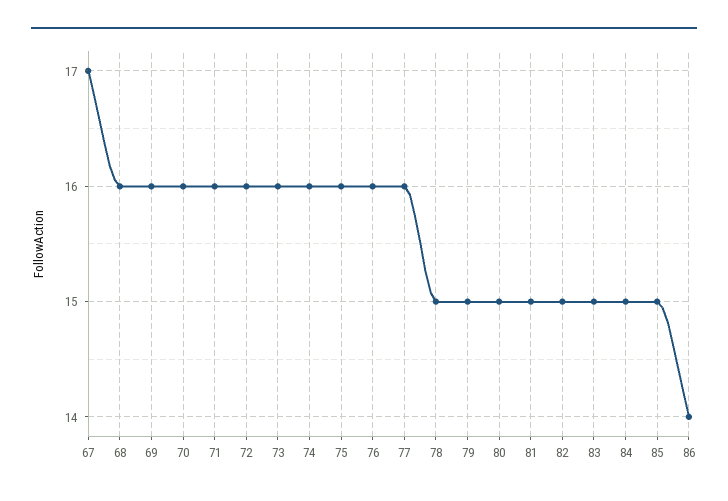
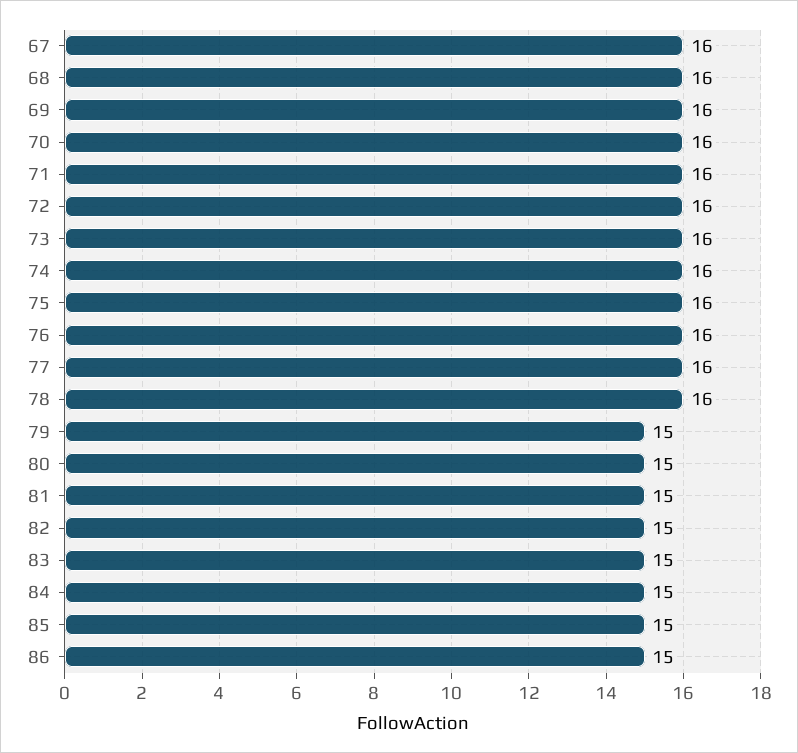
67: 17 -> 16
78: 15 -> 16
86: 14 -> 15

